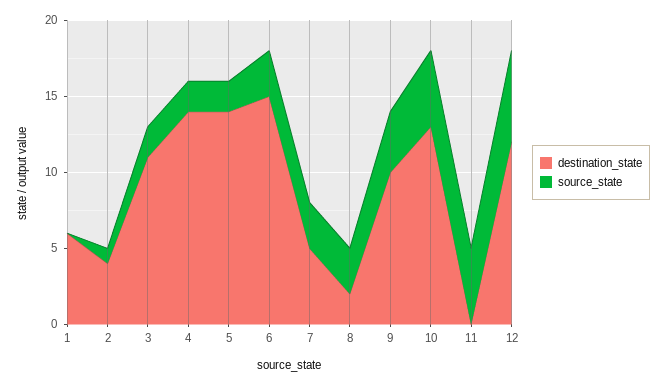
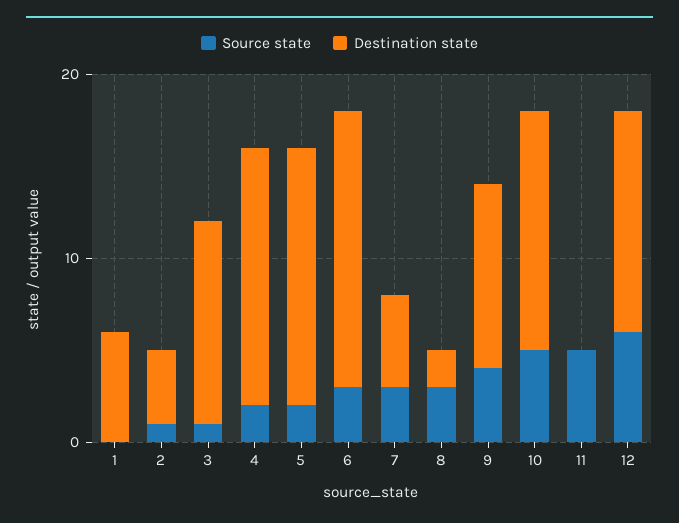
source_state, 3: 2 -> 1

